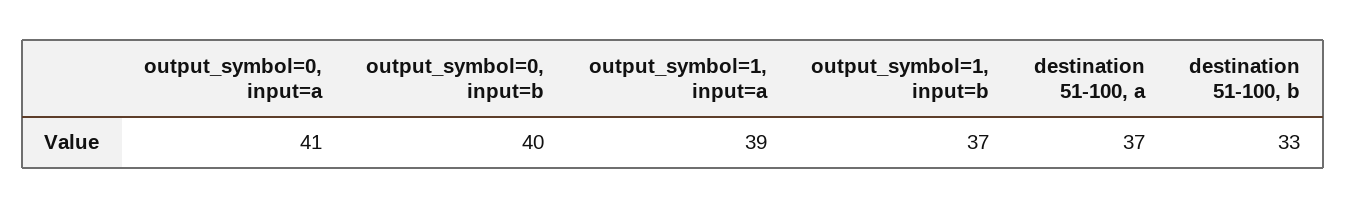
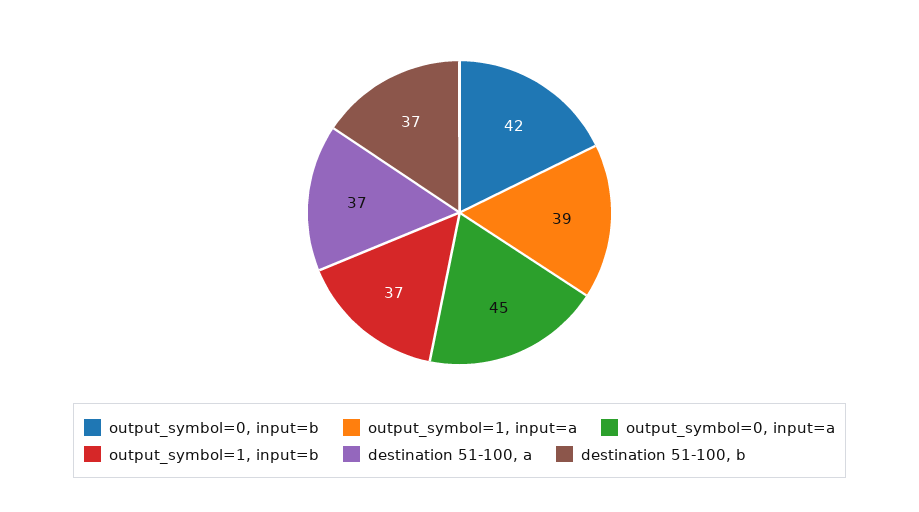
output_symbol=0, input=a: 41 -> 45
output_symbol=0, input=b: 40 -> 42
destination 51-100, b: 33 -> 37

